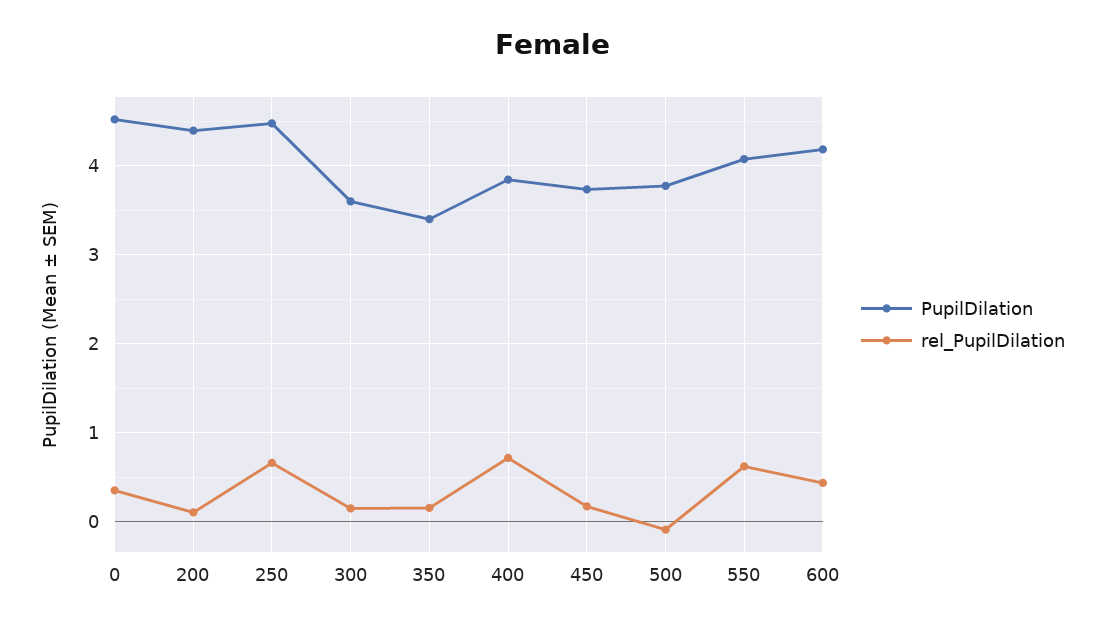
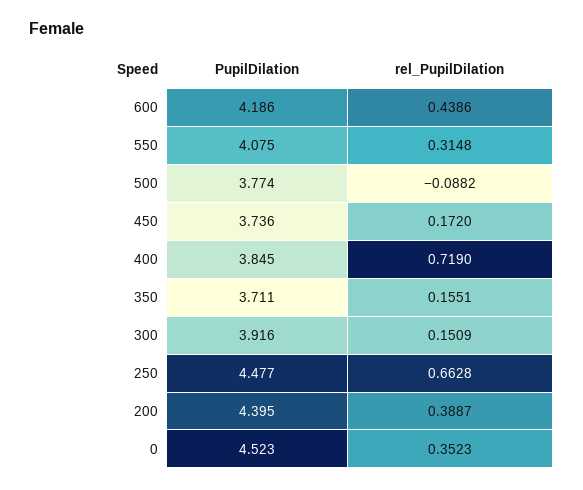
rel_PupilDilation, 200: 0.1 -> 0.3887
PupilDilation, 300: 3.6 -> 3.916
PupilDilation, 350: 3.4 -> 3.711
rel_PupilDilation, 550: 0.6 -> 0.3148

